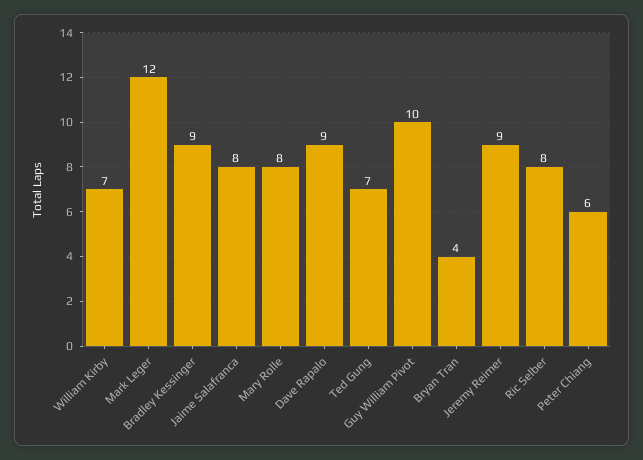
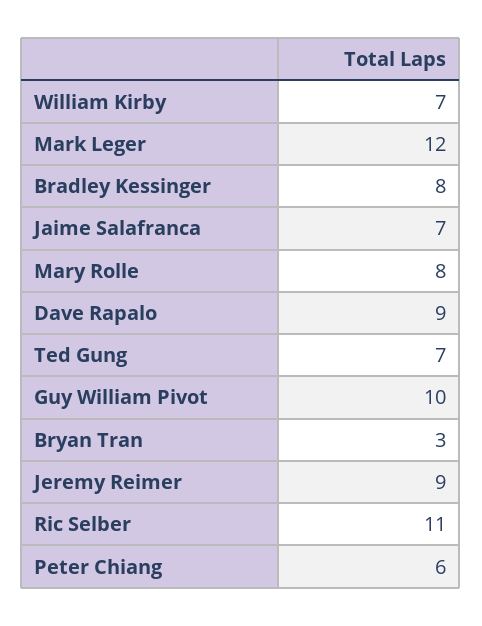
Bradley Kessinger: 9 -> 8
Jaime Salafranca: 8 -> 7
Bryan Tran: 4 -> 3
Ric Selber: 8 -> 11

